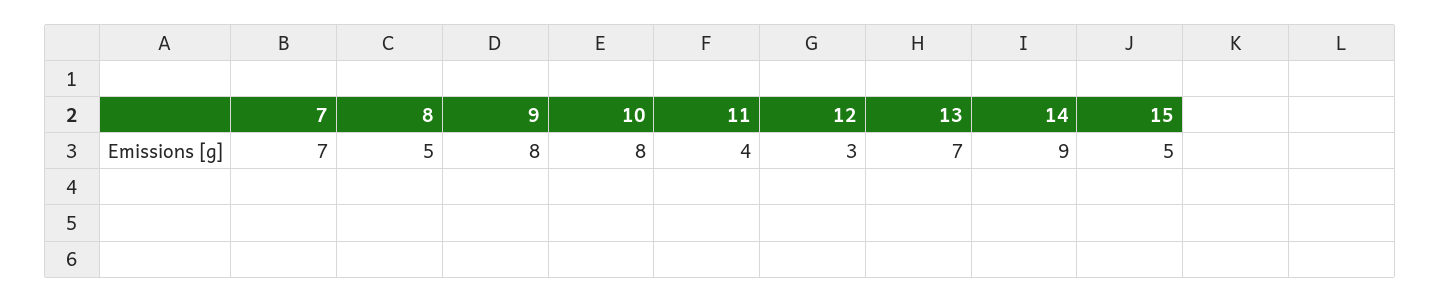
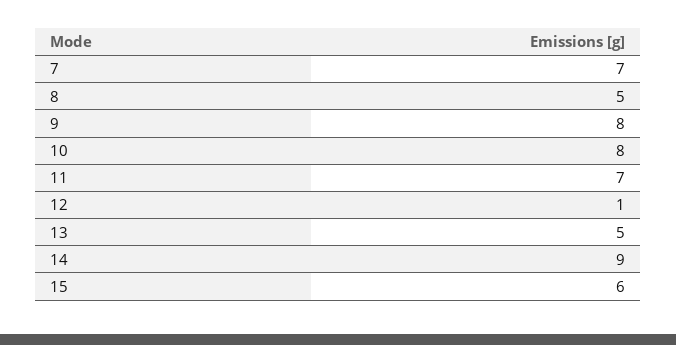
11: 4 -> 7
12: 3 -> 1
13: 7 -> 5
15: 5 -> 6

